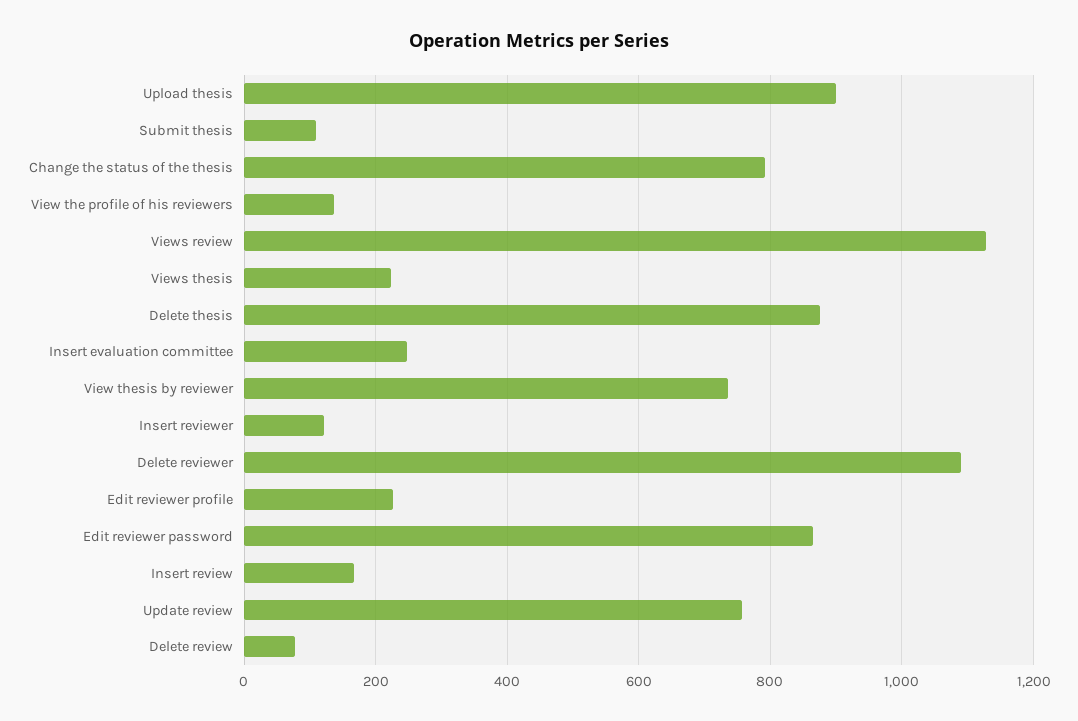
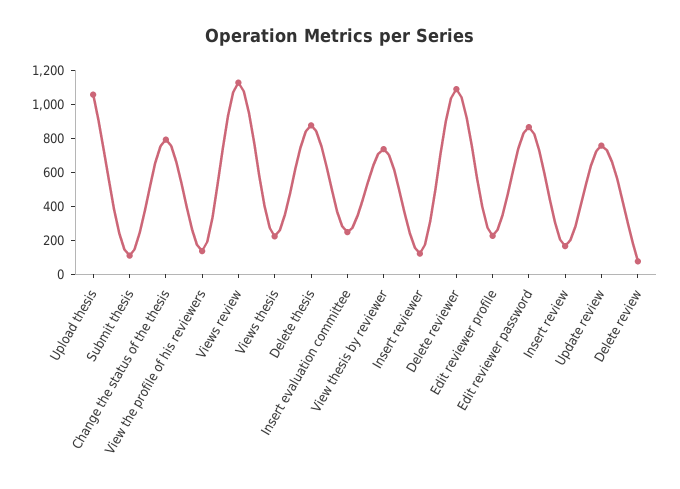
Upload thesis: 900 -> 1050

